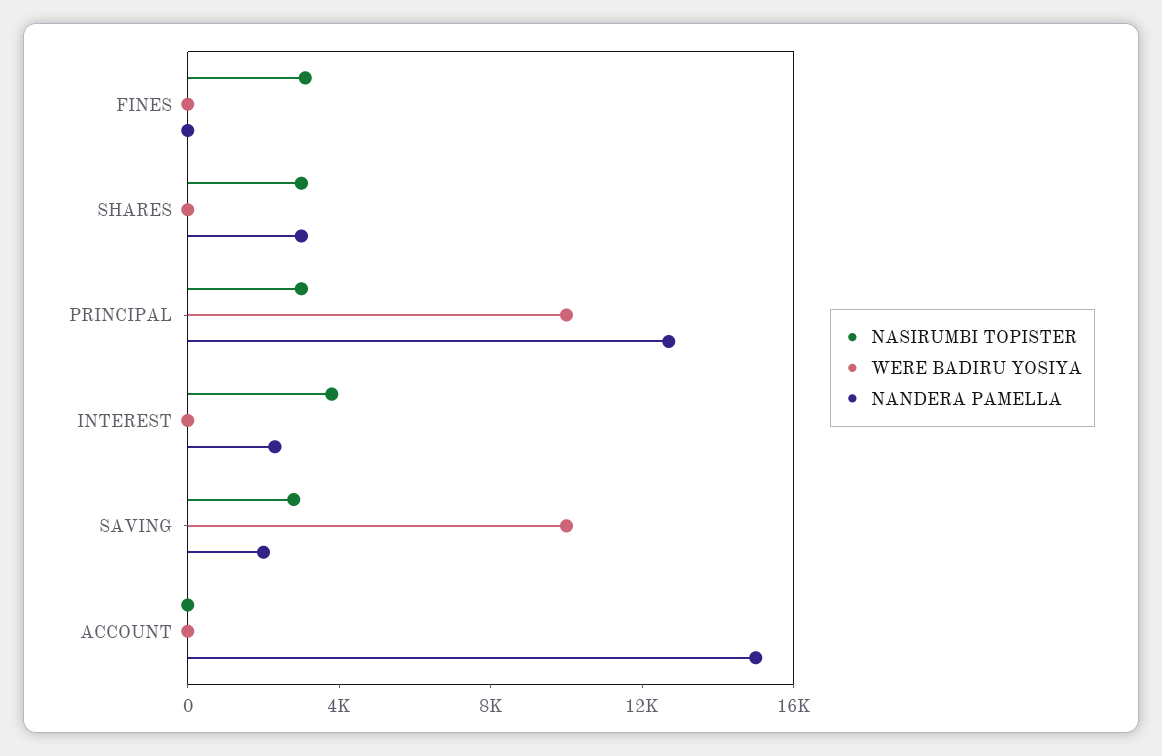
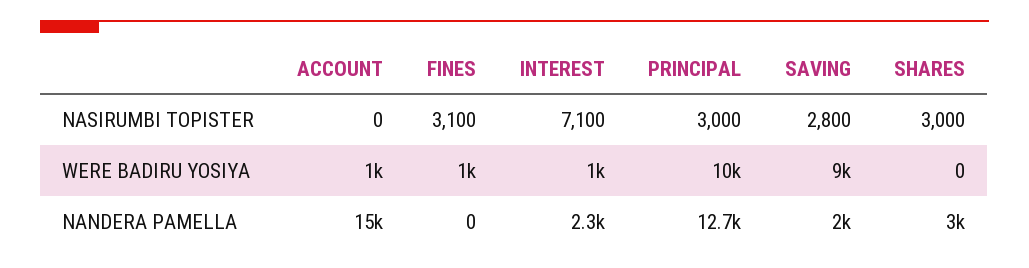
WERE BADIRU YOSIYA, FINES: 0 -> 1000
NASIRUMBI TOPISTER, INTEREST: 4000 -> 7100
WERE BADIRU YOSIYA, INTEREST: 0 -> 1000
WERE BADIRU YOSIYA, SAVING: 10000 -> 9000
WERE BADIRU YOSIYA, ACCOUNT: 0 -> 1000

